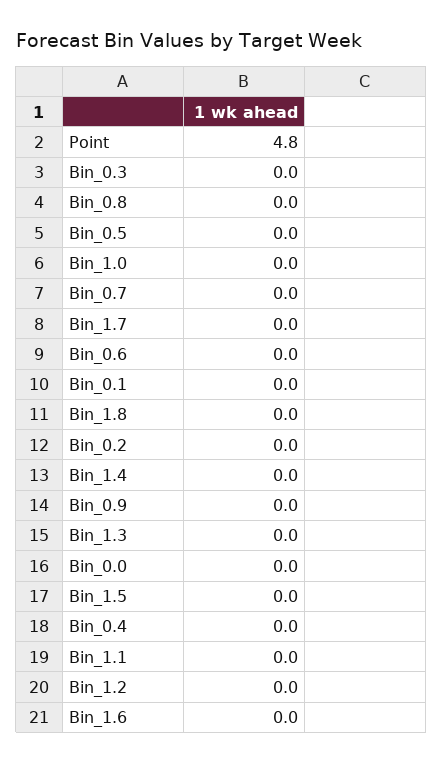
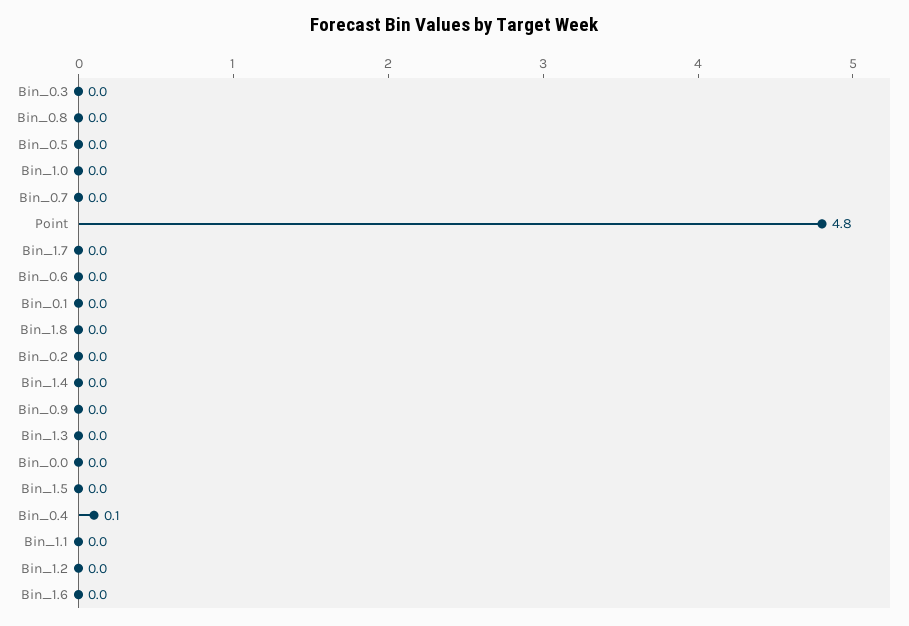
Bin_0.4: 0 -> 0.1

